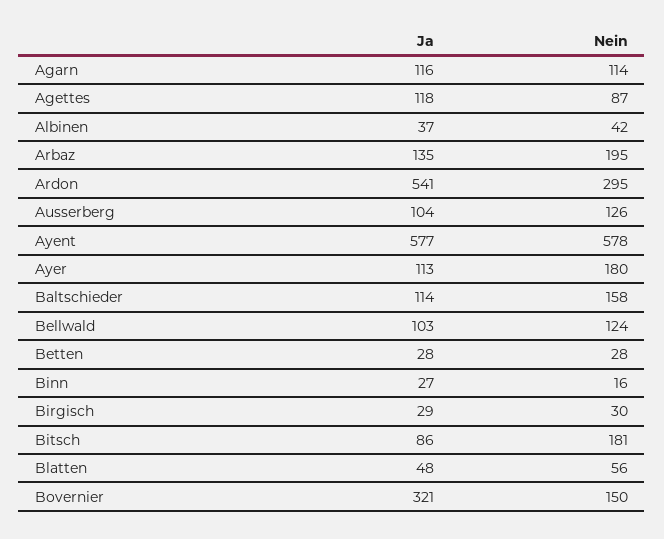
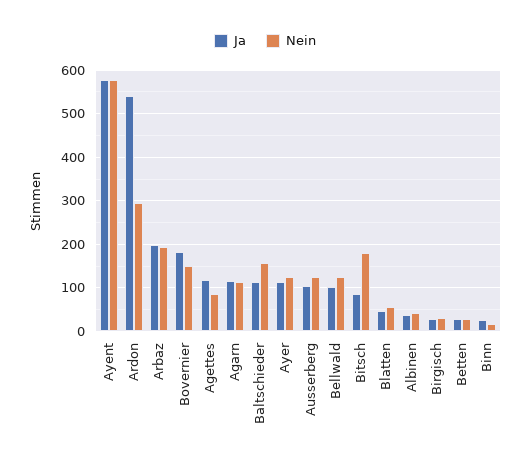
Ja, Arbaz: 135 -> 200
Nein, Ayer: 180 -> 120
Ja, Bovernier: 321 -> 180

